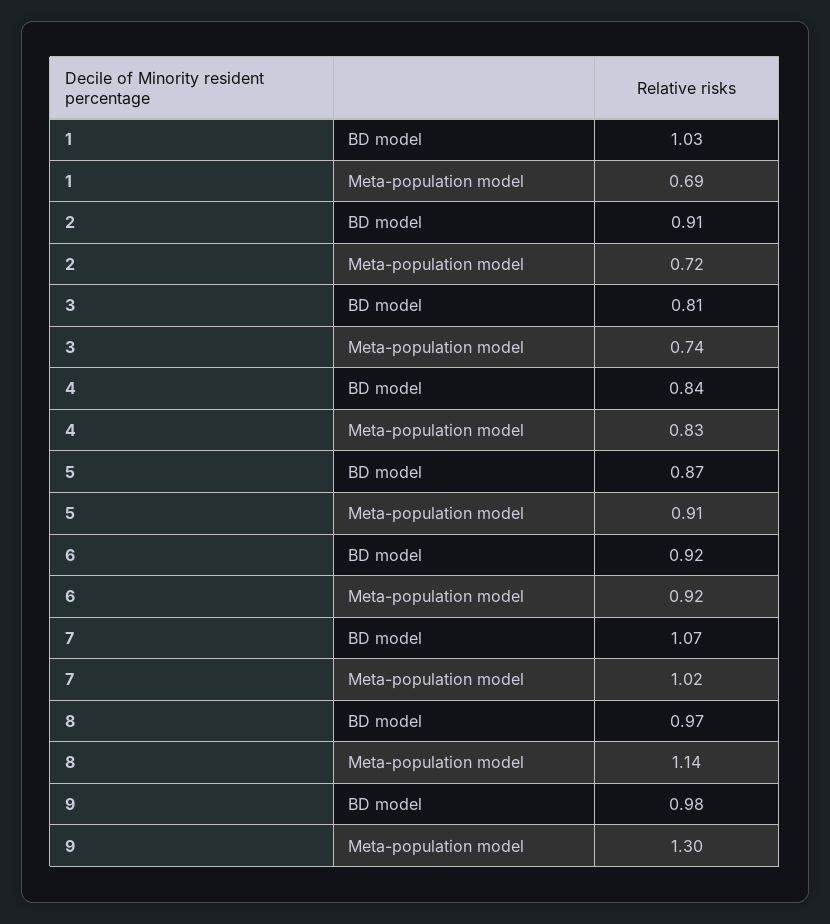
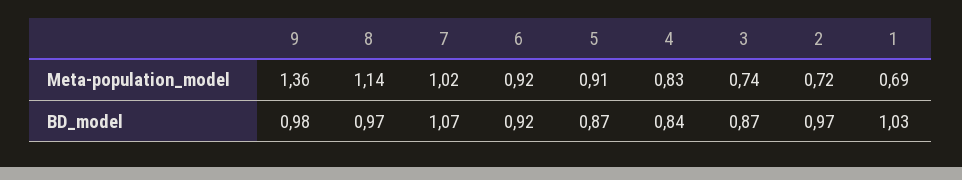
2, BD model: 0.91 -> 0.97
3, BD model: 0.81 -> 0.87
9, Meta-population model: 1.3 -> 1.36

